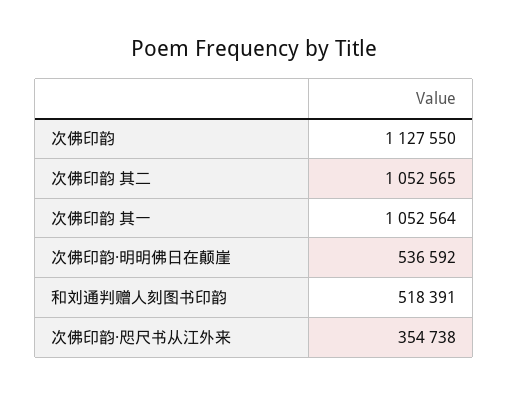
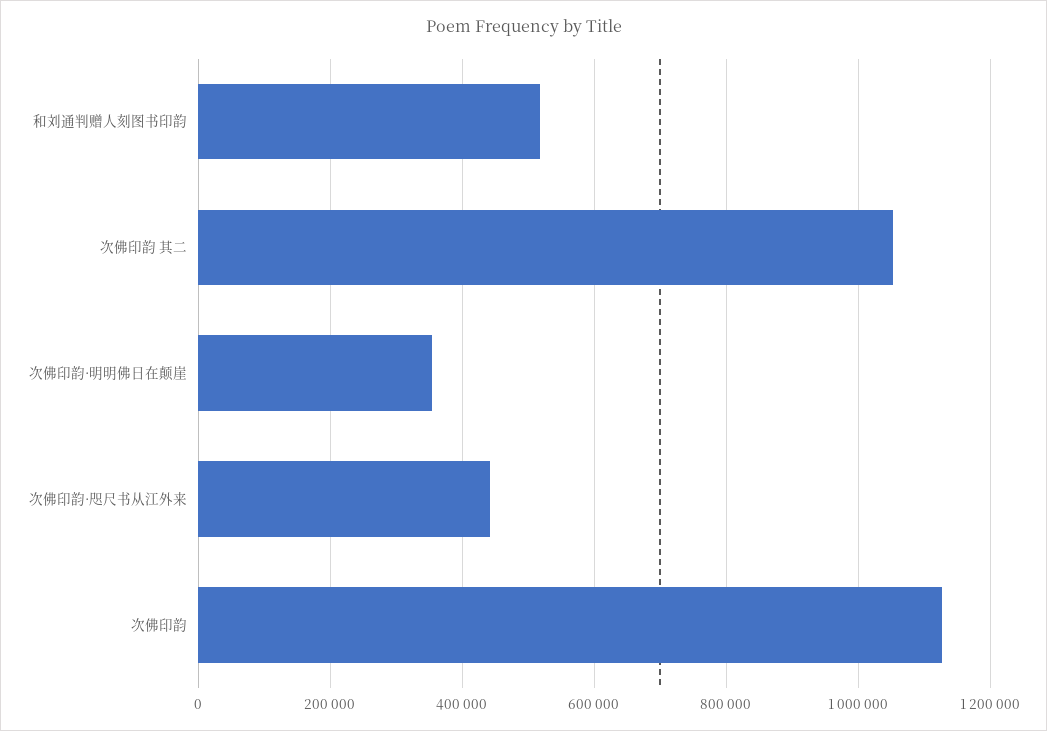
次佛印韵 其一: 1052564 -> none
次佛印韵·明明佛日在颠崖: 536592 -> 360000
次佛印韵·咫尺书从江外来: 354738 -> 440000

